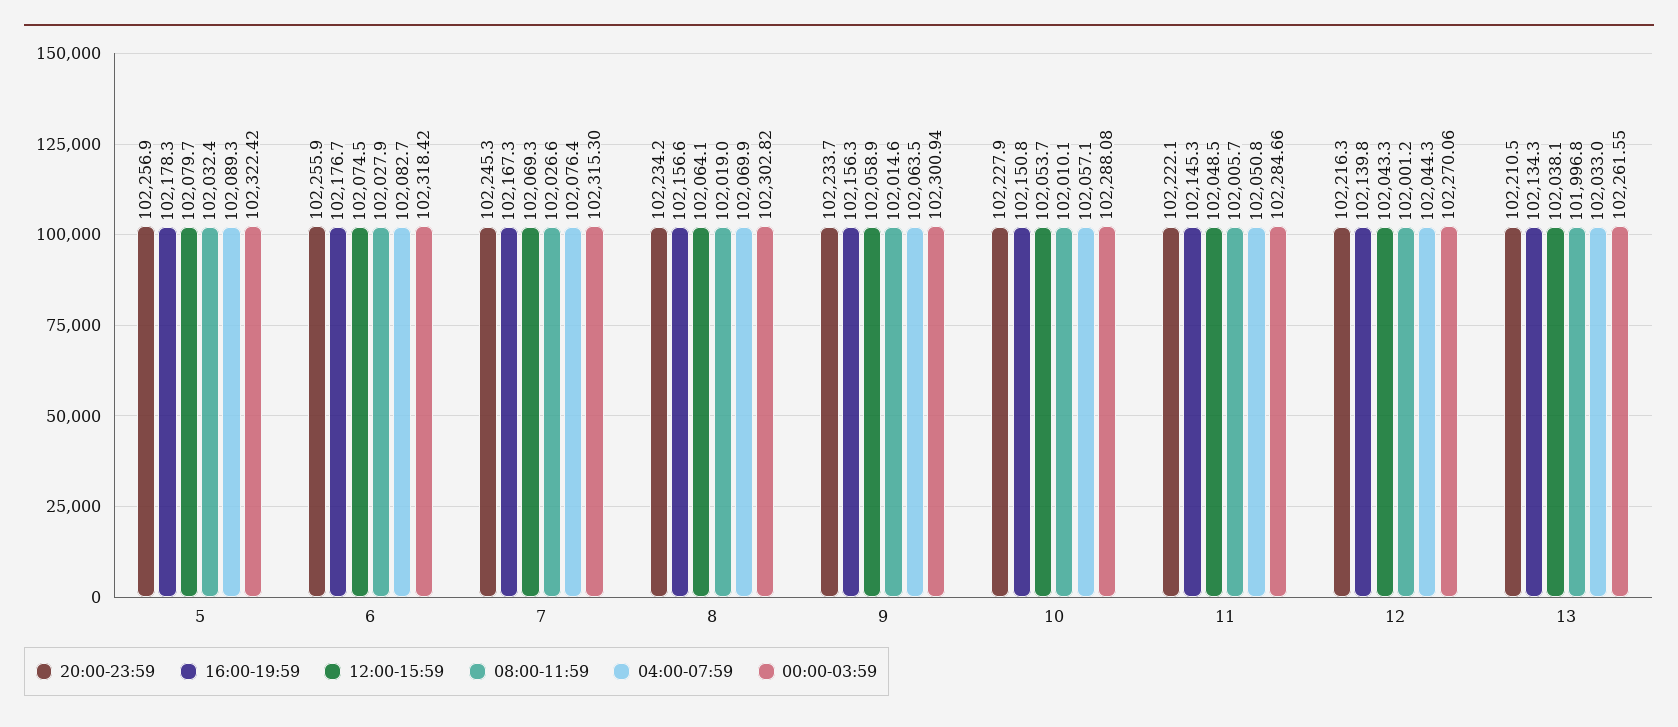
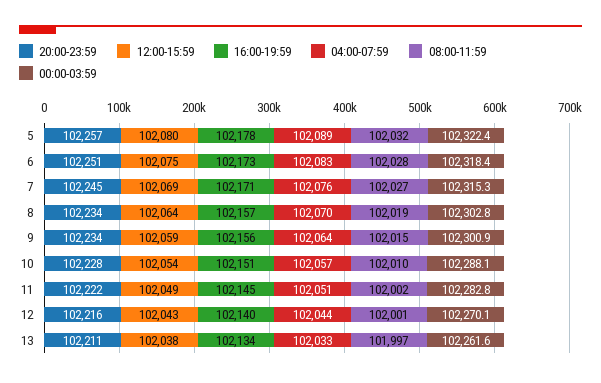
20:00-23:59, 6: 102255.9 -> 102251
16:00-19:59, 6: 102176.7 -> 102173
16:00-19:59, 7: 102167.3 -> 102171
08:00-11:59, 11: 102005.7 -> 102002
00:00-03:59, 11: 102284.66 -> 102282.8

